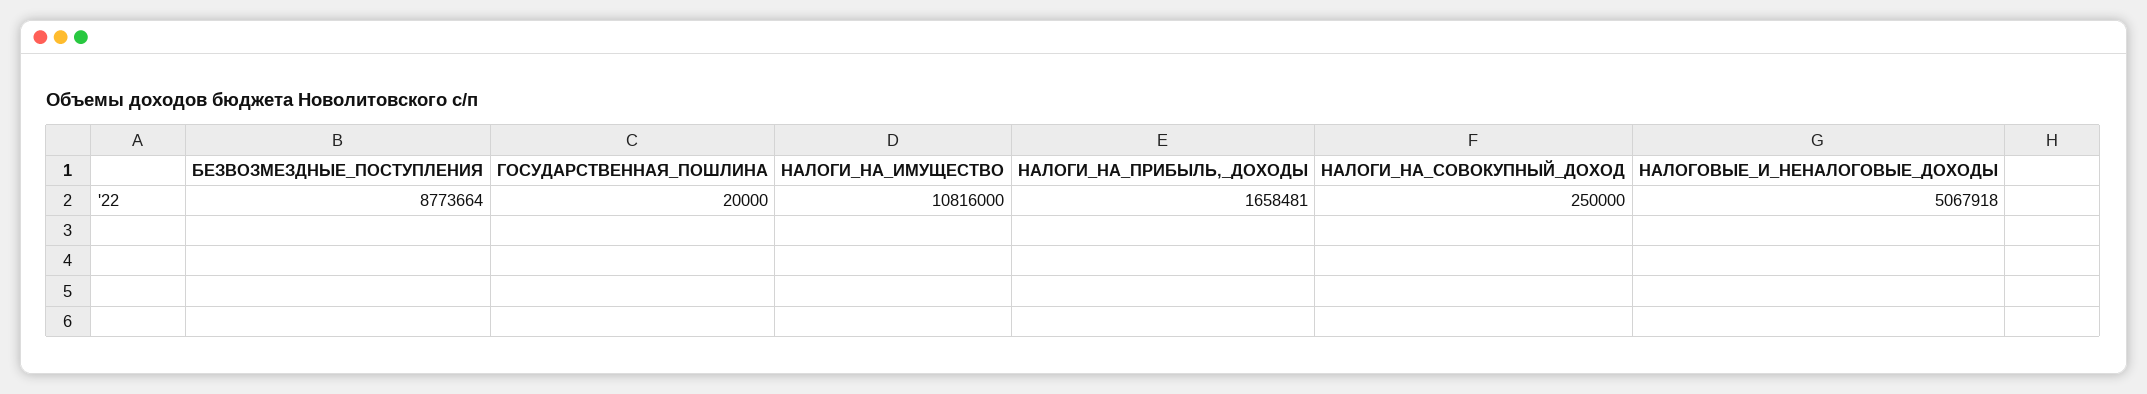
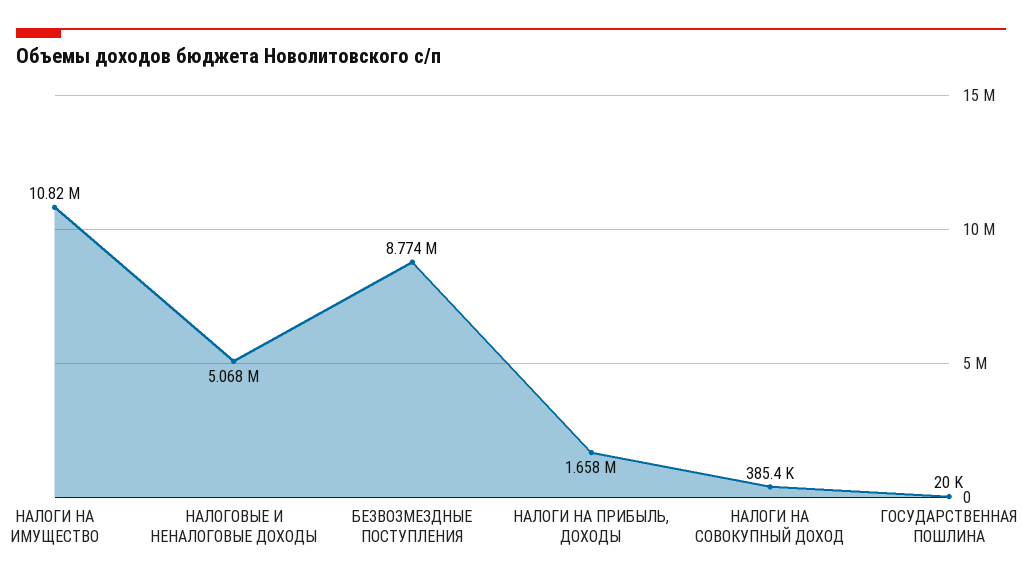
НАЛОГИ_НА_СОВОКУПНЫЙ_ДОХОД: 250000 -> 385400

